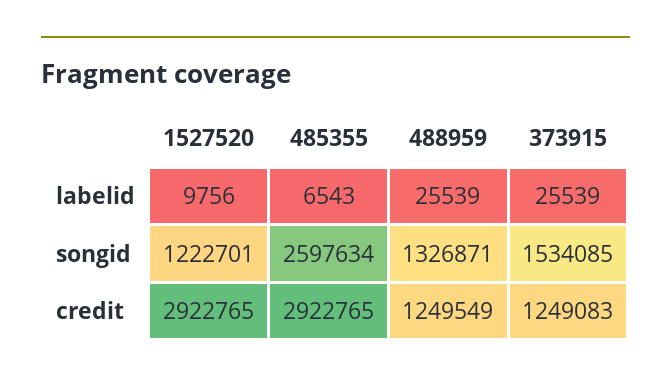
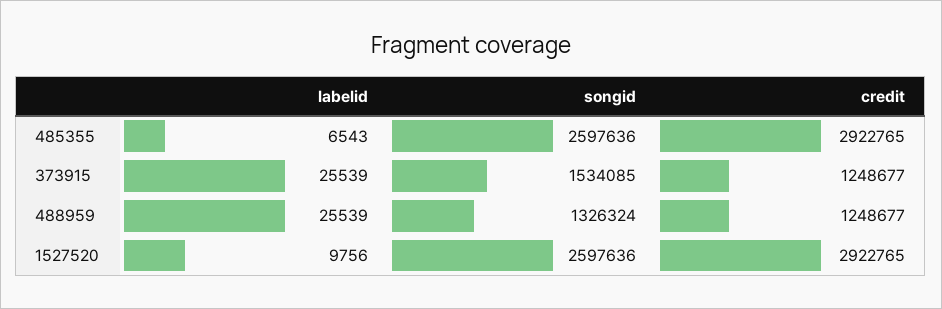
1527520, songid: 1222701 -> 2597636
485355, songid: 2597634 -> 2597636
488959, songid: 1326871 -> 1326324
488959, credit: 1249549 -> 1248677
373915, credit: 1249083 -> 1248677

